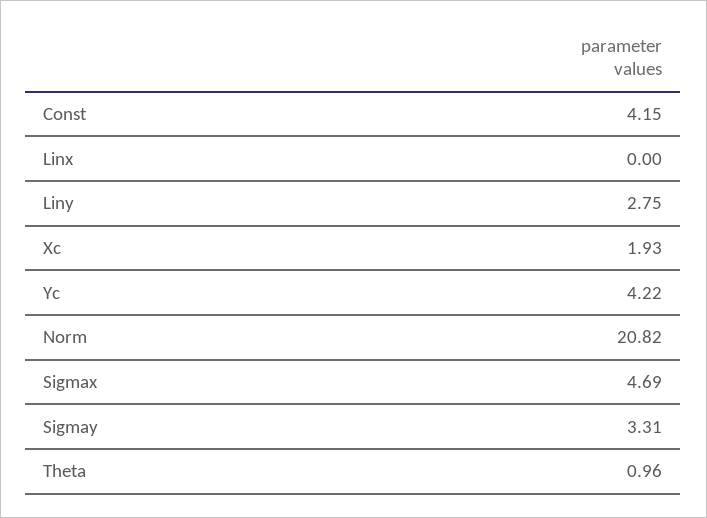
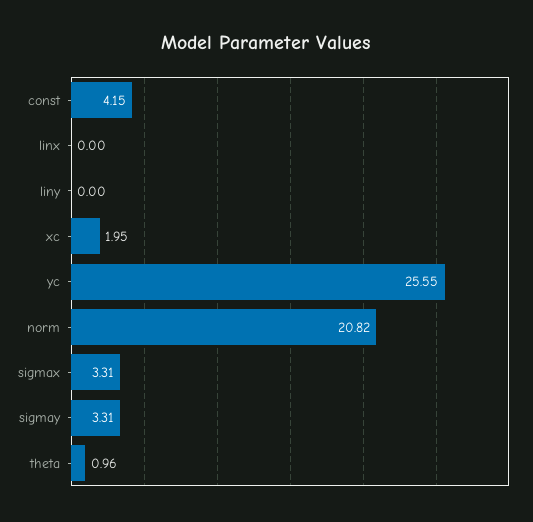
Liny: 2.75 -> 0
Xc: 1.93 -> 1.95
Yc: 4.22 -> 25.55
Sigmax: 4.69 -> 3.31

